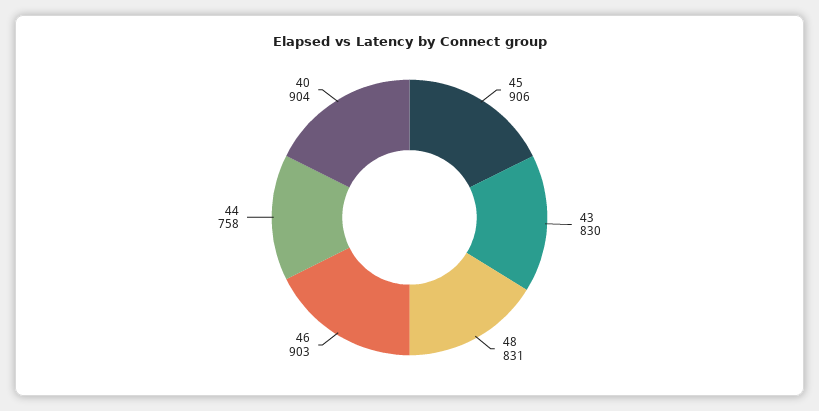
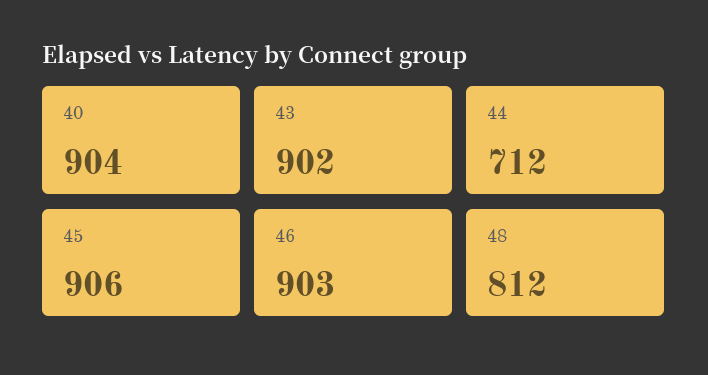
43: 830 -> 902
48: 831 -> 812
44: 758 -> 712

